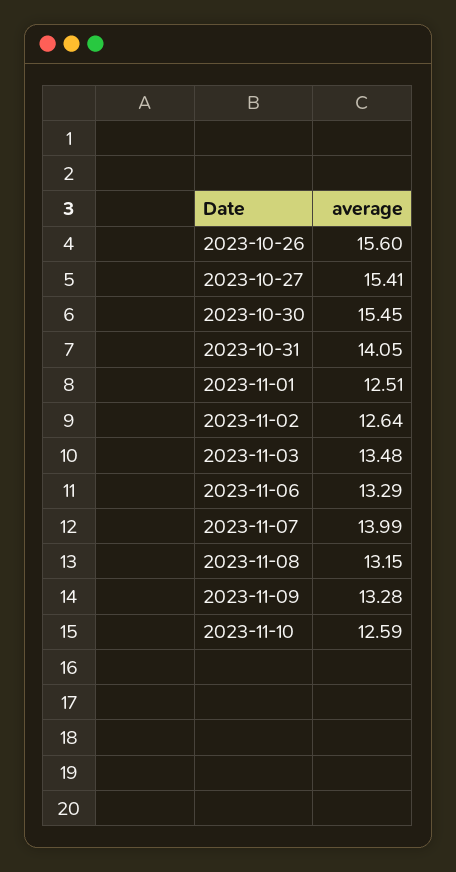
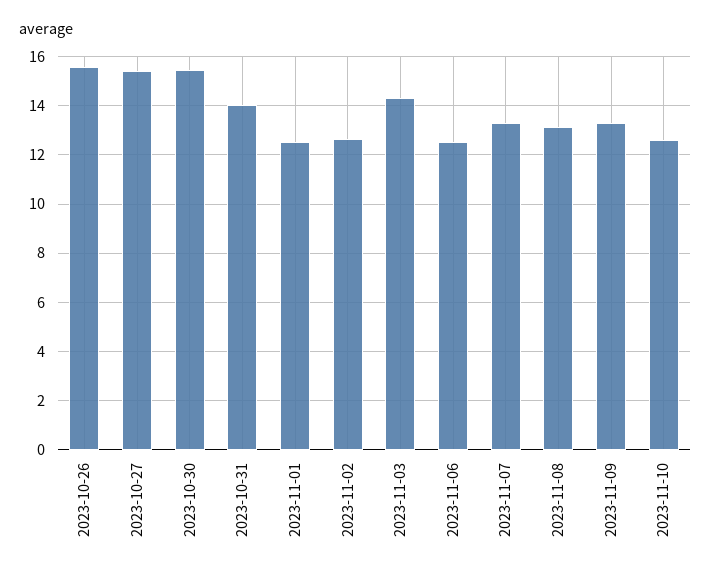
2023-11-03: 13.48 -> 14.25
2023-11-06: 13.29 -> 12.5
2023-11-07: 13.99 -> 13.25

